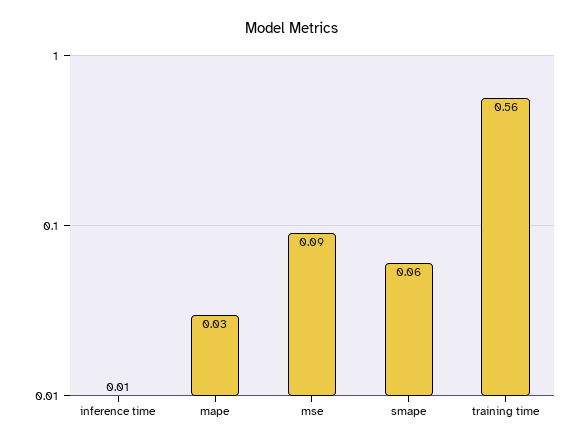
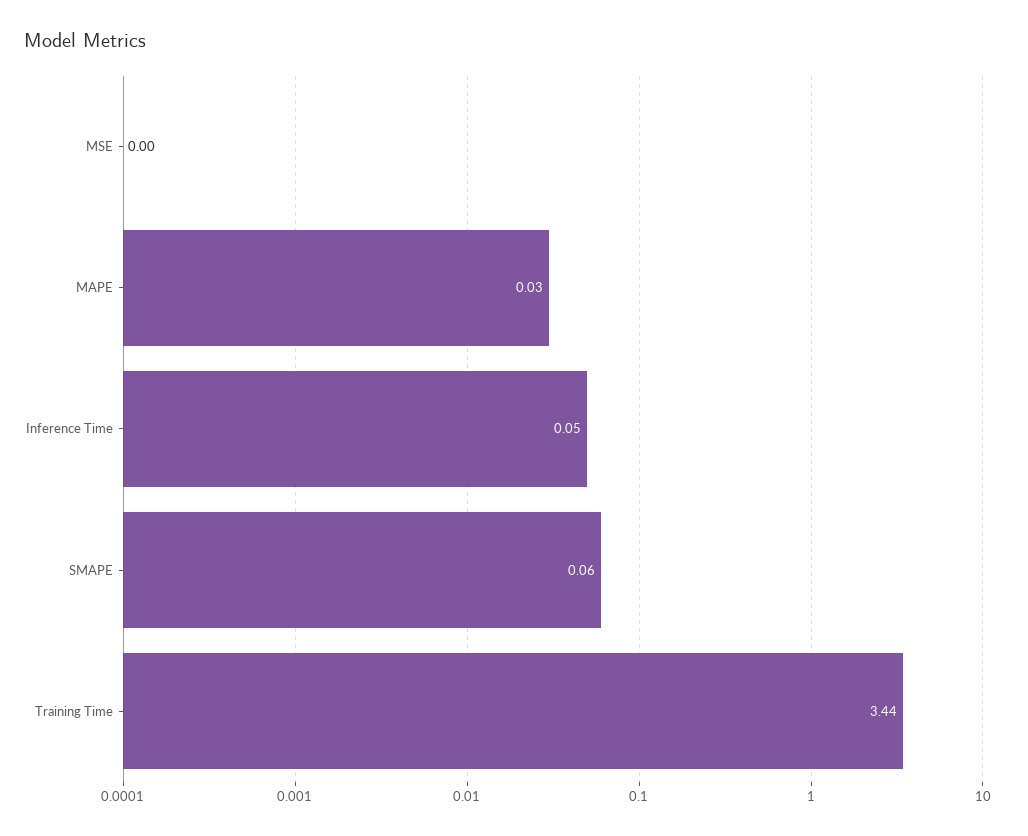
inference time: 0.01 -> 0.05
mse: 0.09 -> 0
training time: 0.56 -> 3.44

